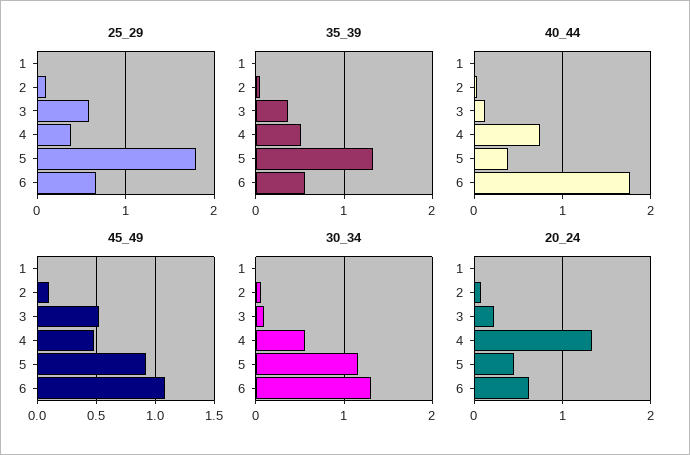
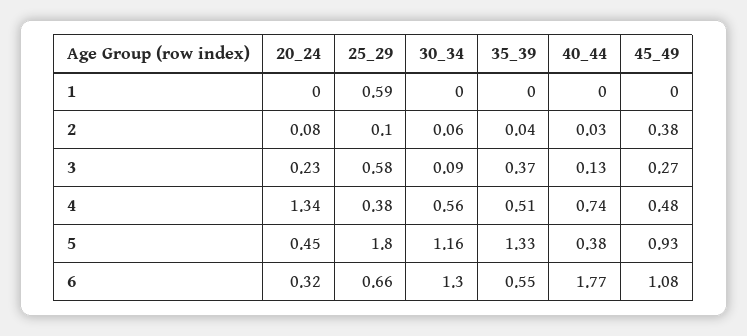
25_29, 1: 0 -> 0.59
45_49, 2: 0.1 -> 0.38
45_49, 3: 0.5 -> 0.27
20_24, 6: 0.6 -> 0.32

